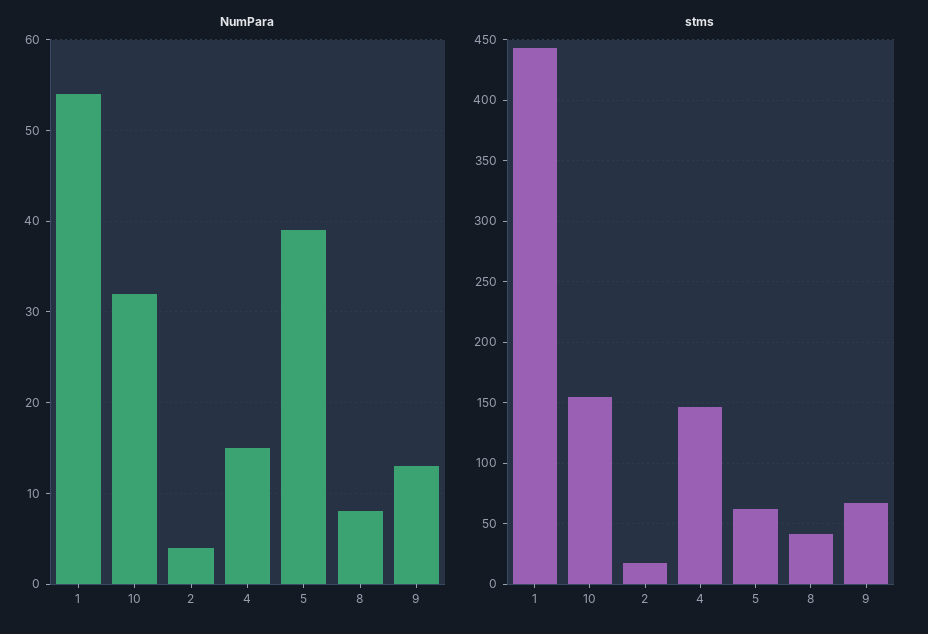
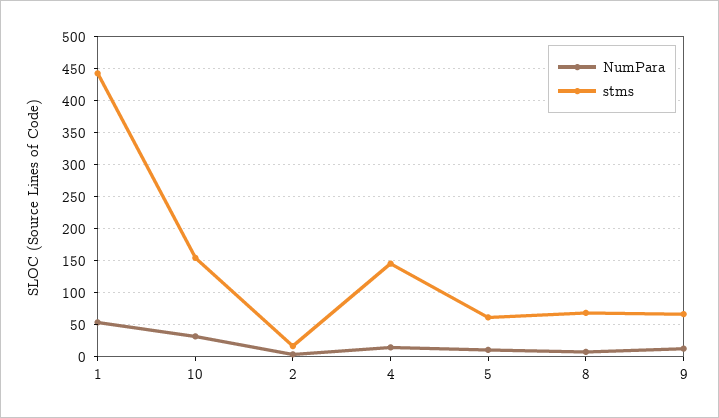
NumPara, 5: 39 -> 10
stms, 8: 40 -> 70

